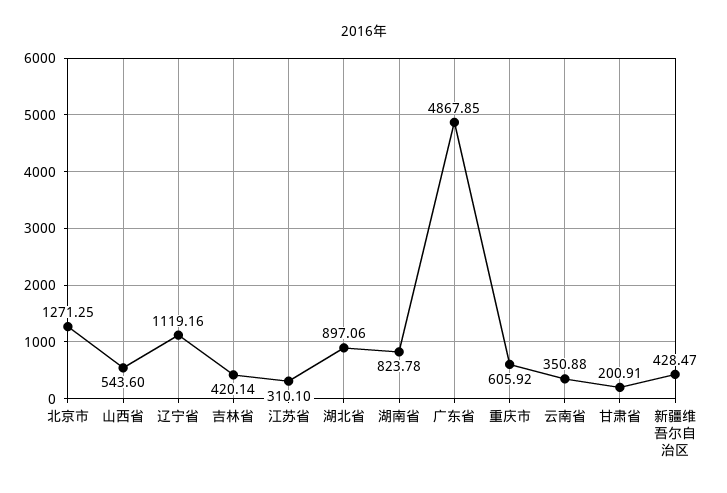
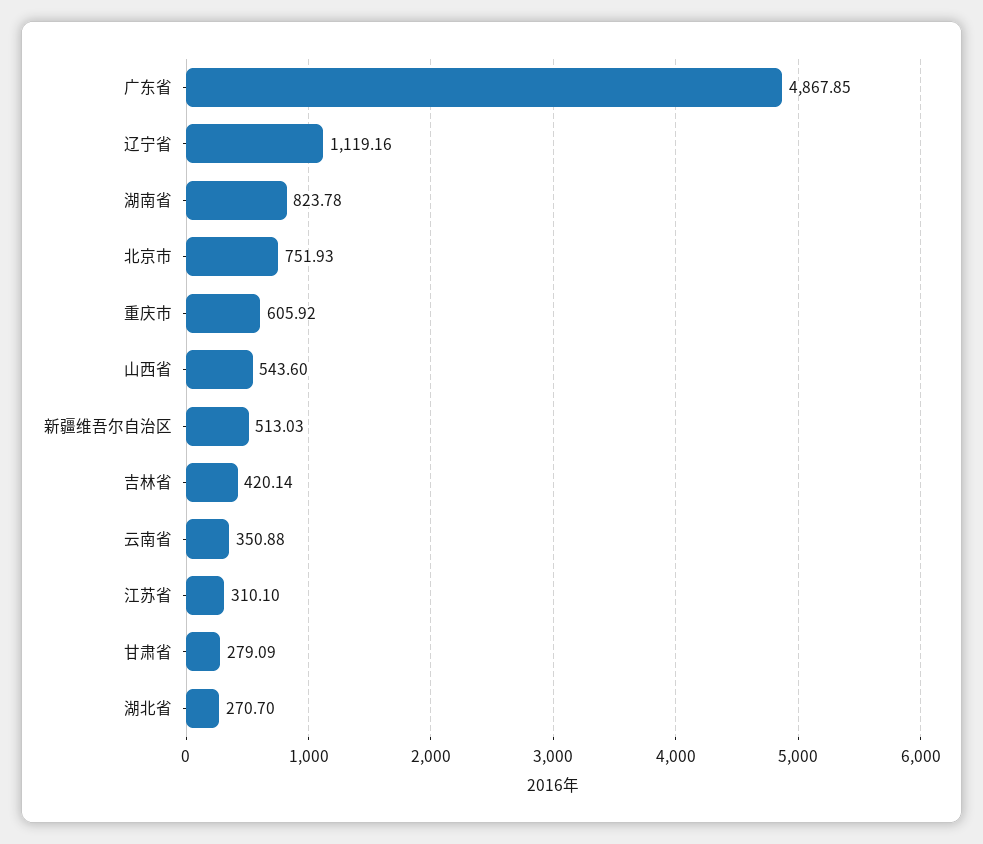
北京市: 1271.25 -> 751.93
湖北省: 897.06 -> 270.7
甘肃省: 200.91 -> 279.09
新疆维吾尔自治区: 428.47 -> 513.03

